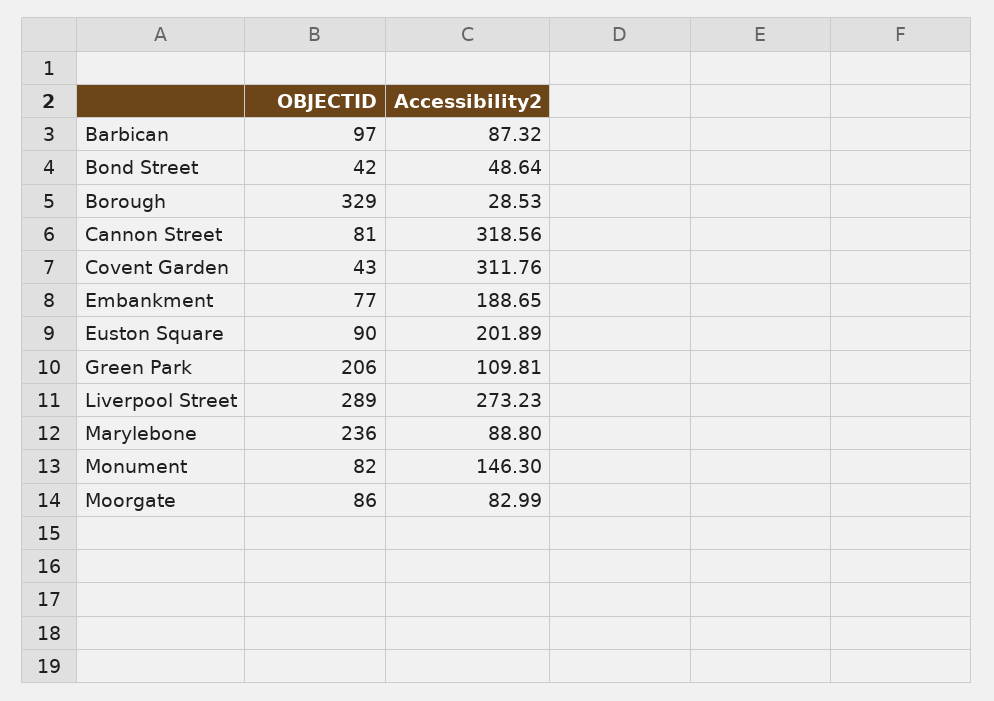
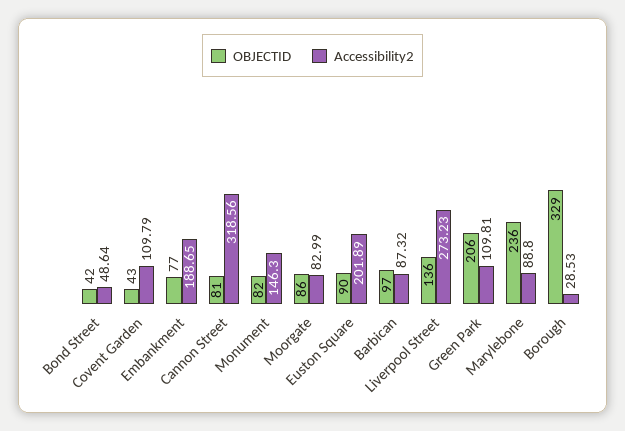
Accessibility2, Covent Garden: 311.76 -> 109.79
OBJECTID, Liverpool Street: 289 -> 136

